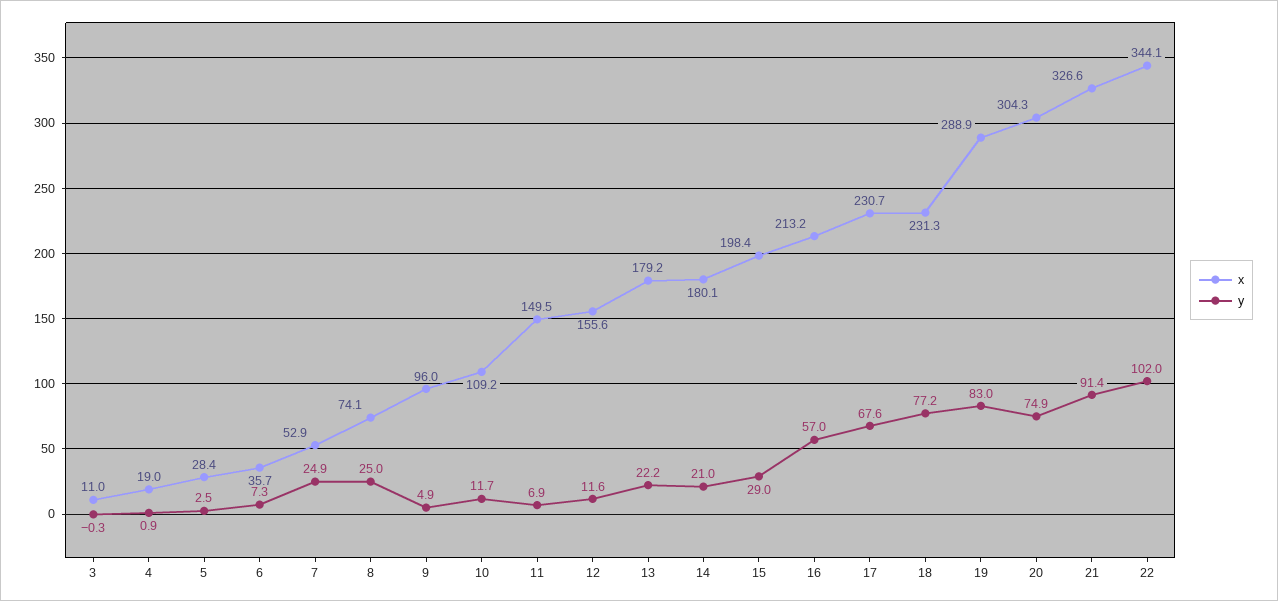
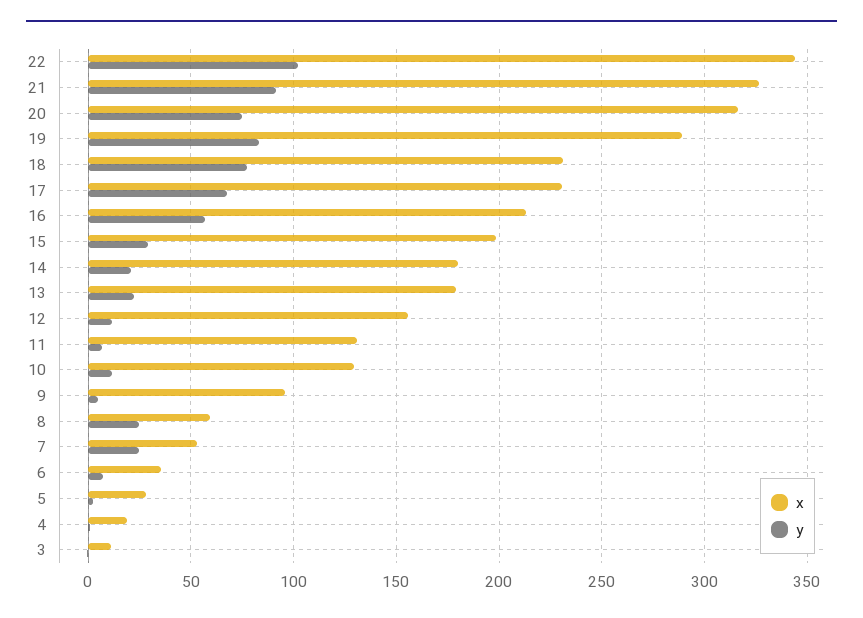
x, 8: 74.1 -> 60
x, 10: 109.2 -> 130
x, 11: 149.5 -> 130
x, 20: 304.3 -> 315

